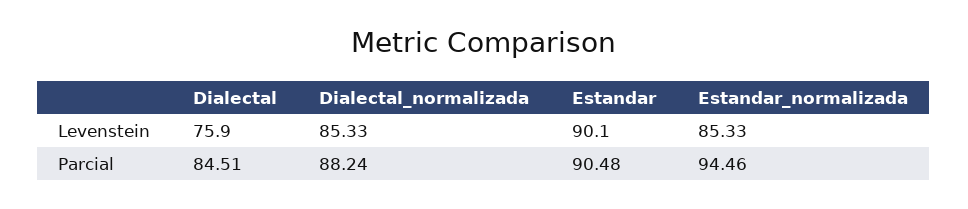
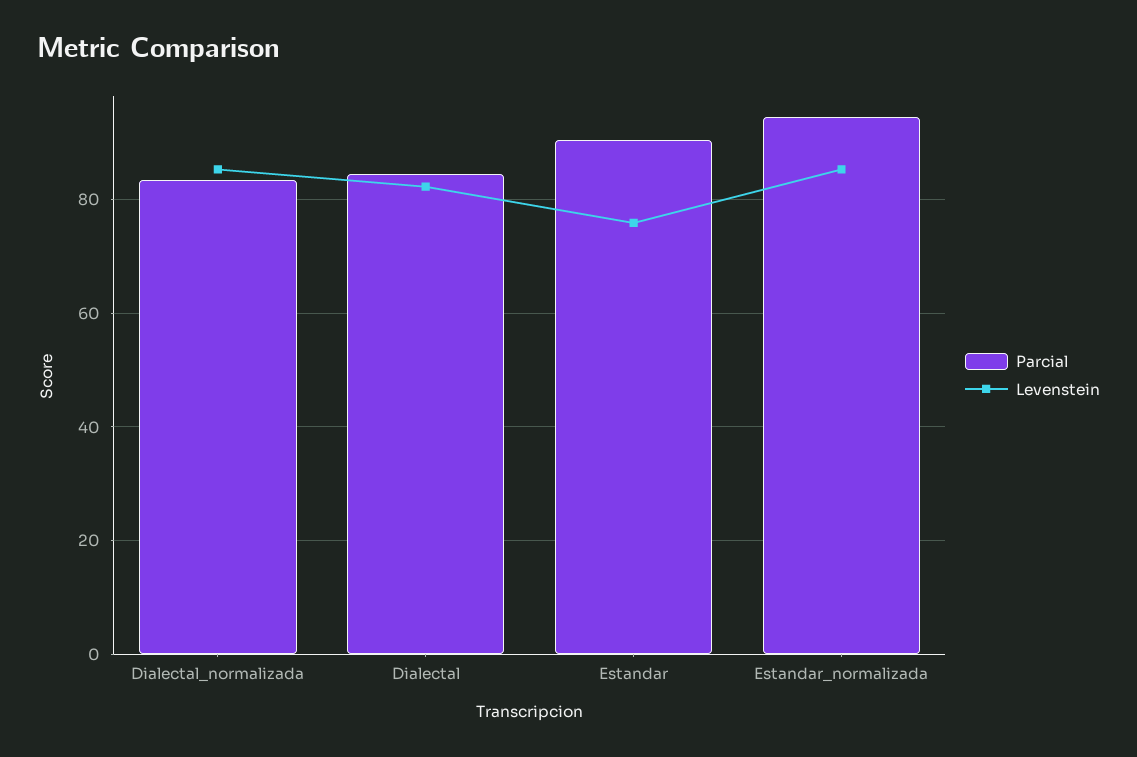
Levenstein, Dialectal: 75.9 -> 82
Levenstein, Estandar: 90.1 -> 76
Parcial, Dialectal_normalizada: 88.24 -> 84

